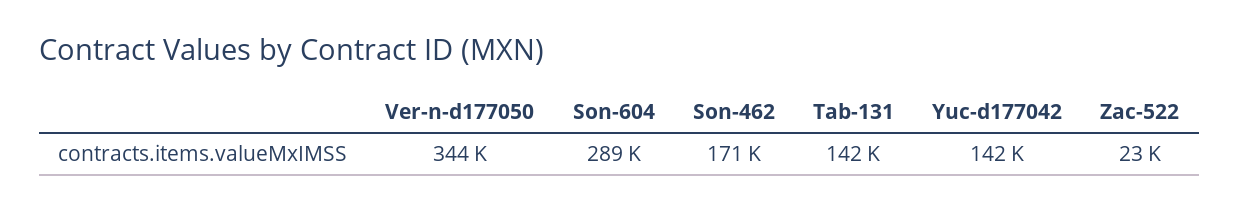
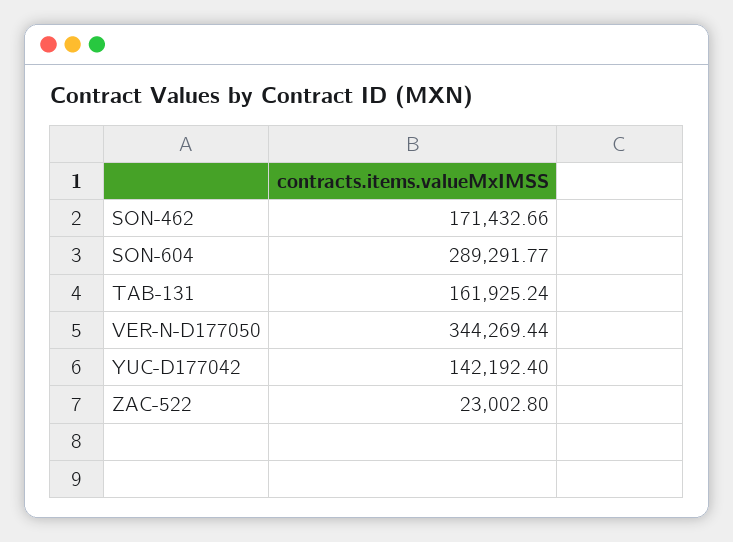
Tab-131: 142000 -> 161925.24

